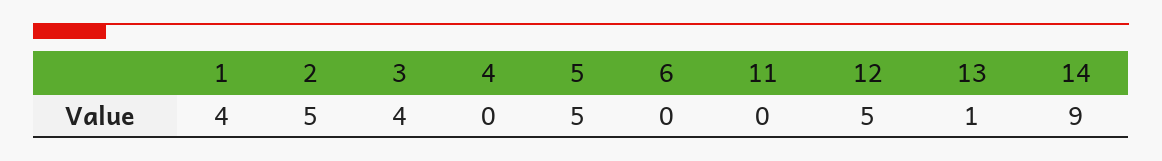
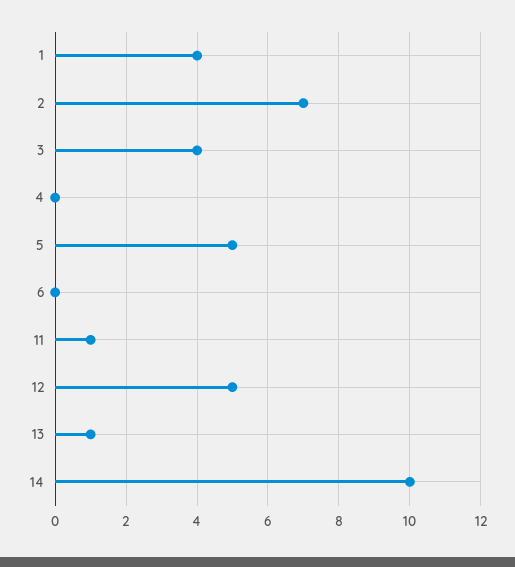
2: 5 -> 7
11: 0 -> 1
14: 9 -> 10

